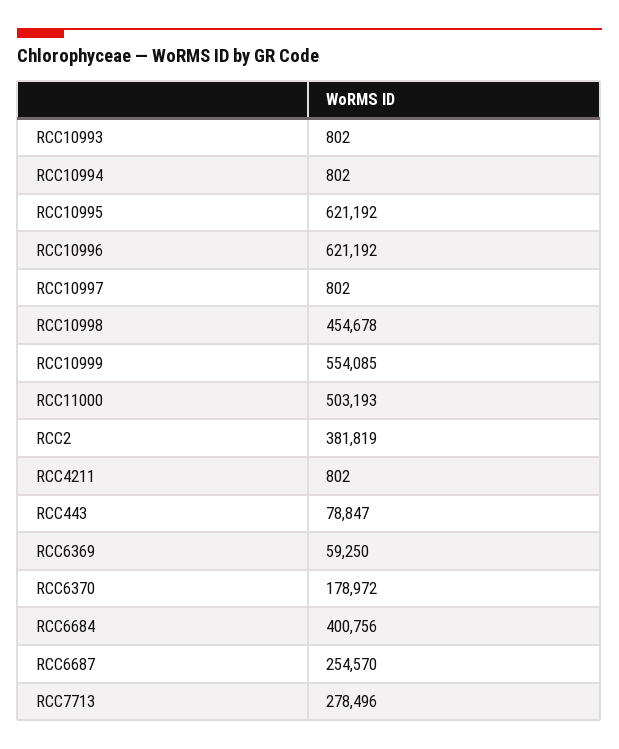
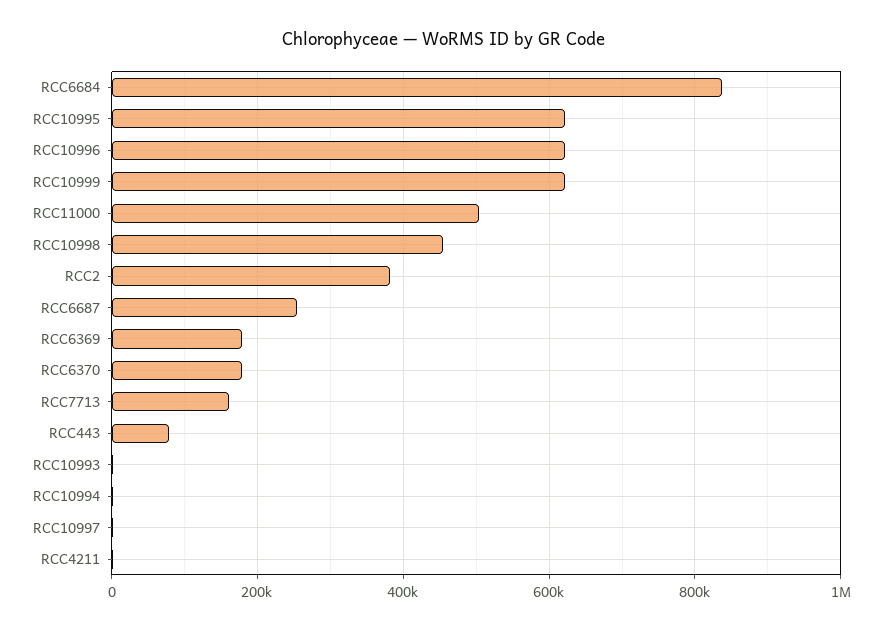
RCC10999: 554085 -> 620000
RCC6369: 59250 -> 180000
RCC6684: 400756 -> 840000
RCC7713: 278496 -> 160000

